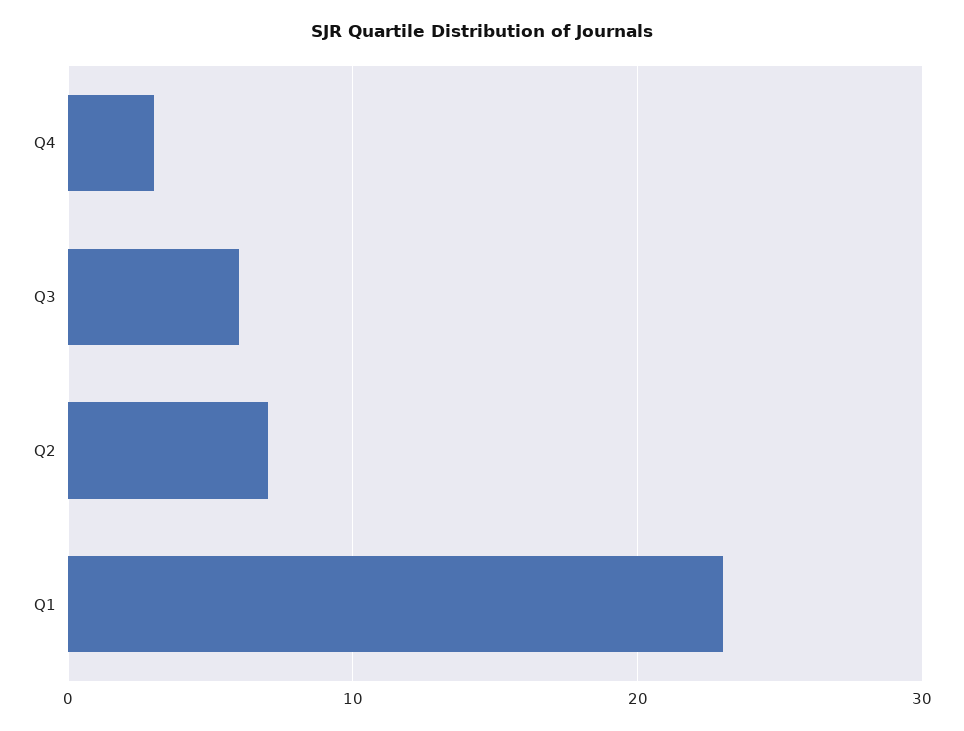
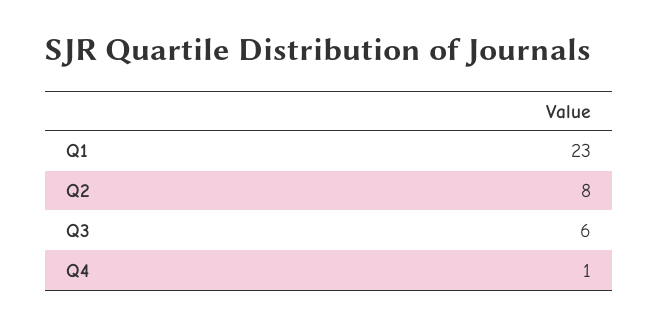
Q4: 3 -> 1
Q2: 7 -> 8

